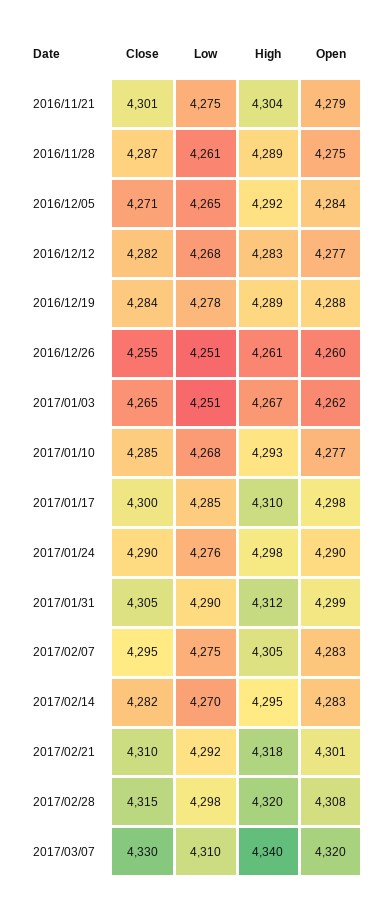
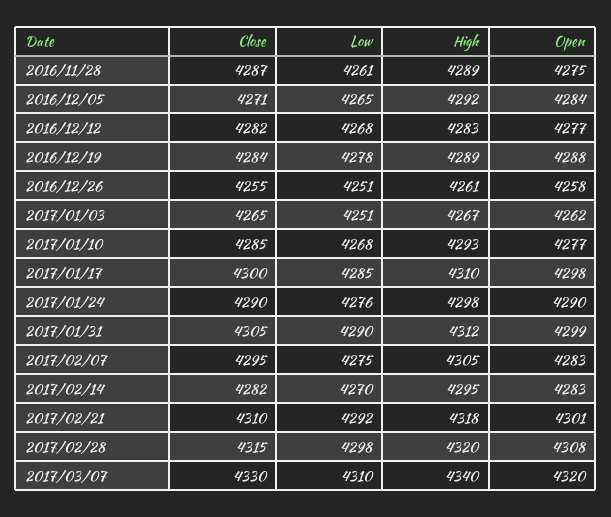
Close, 2016/11/21: 4301 -> none
Low, 2016/11/21: 4275 -> none
High, 2016/11/21: 4304 -> none
Open, 2016/11/21: 4279 -> none
Open, 2016/12/26: 4260 -> 4258

